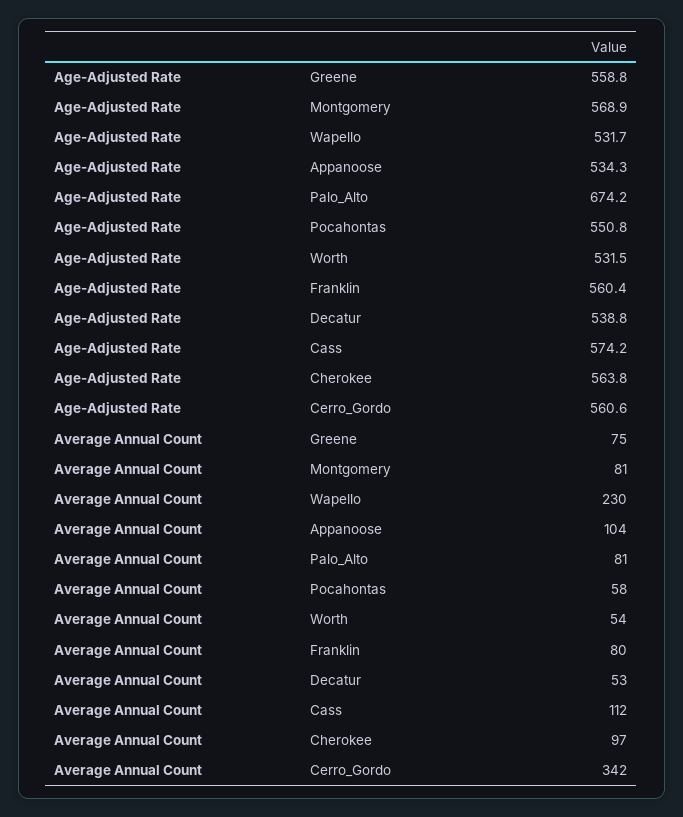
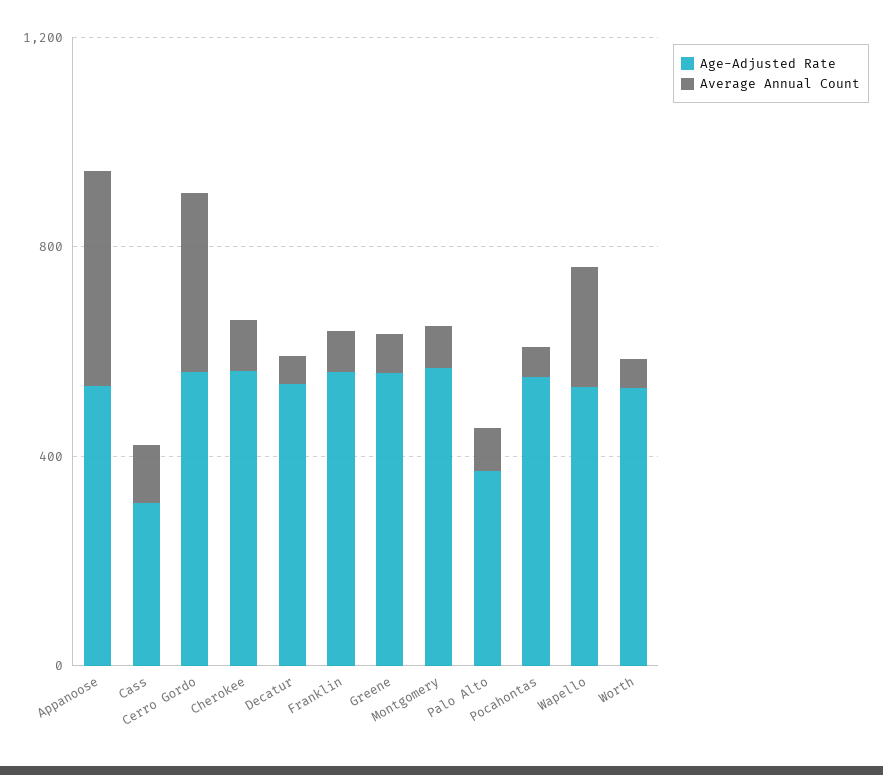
Age-Adjusted Rate, Palo_Alto: 674.2 -> 400
Age-Adjusted Rate, Cass: 574.2 -> 300
Average Annual Count, Appanoose: 104 -> 400

